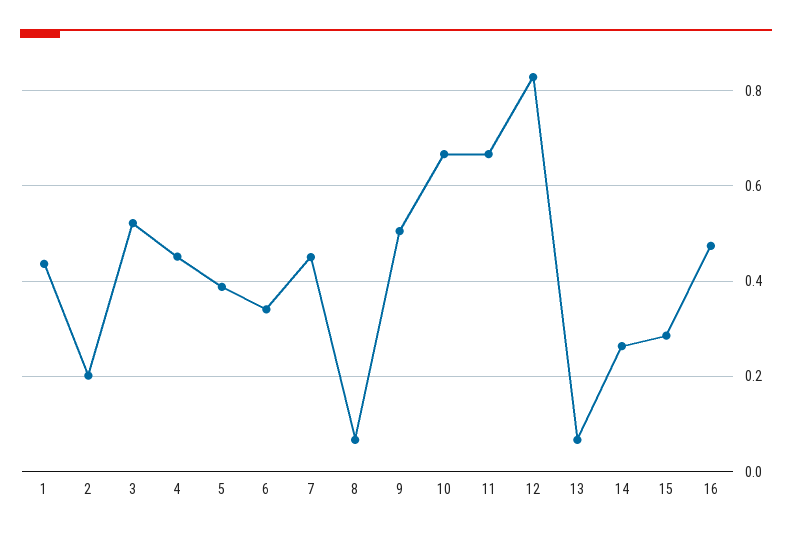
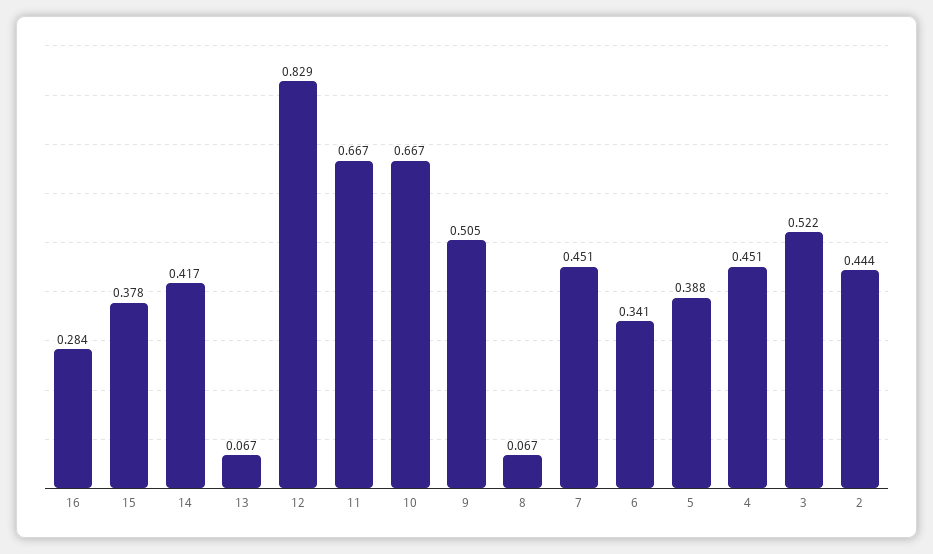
1: 0.44 -> none
2: 0.2 -> 0.444
14: 0.26 -> 0.417
15: 0.28 -> 0.378
16: 0.48 -> 0.284

